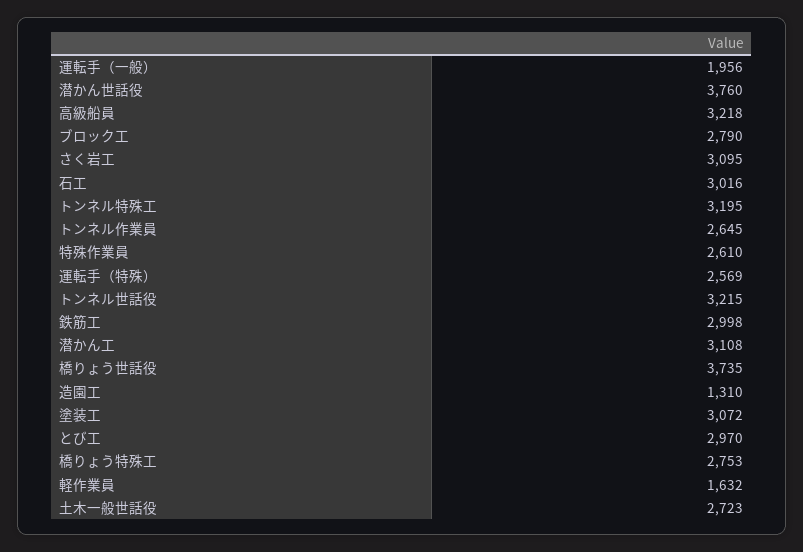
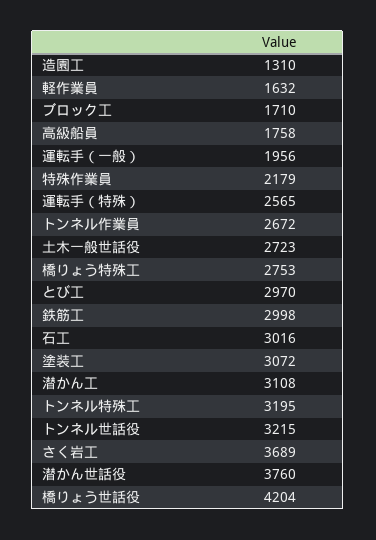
高級船員: 3218 -> 1758
ブロック工: 2790 -> 1710
さく岩工: 3095 -> 3689
トンネル作業員: 2645 -> 2672
特殊作業員: 2610 -> 2179
運転手（特殊）: 2569 -> 2565
橋りょう世話役: 3735 -> 4204

